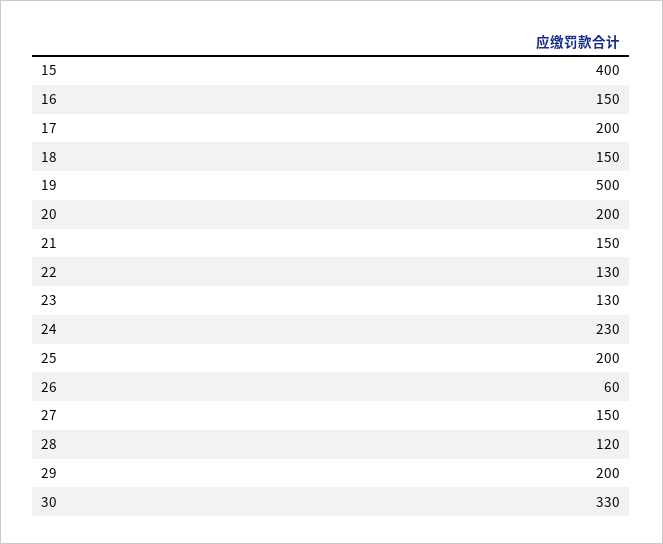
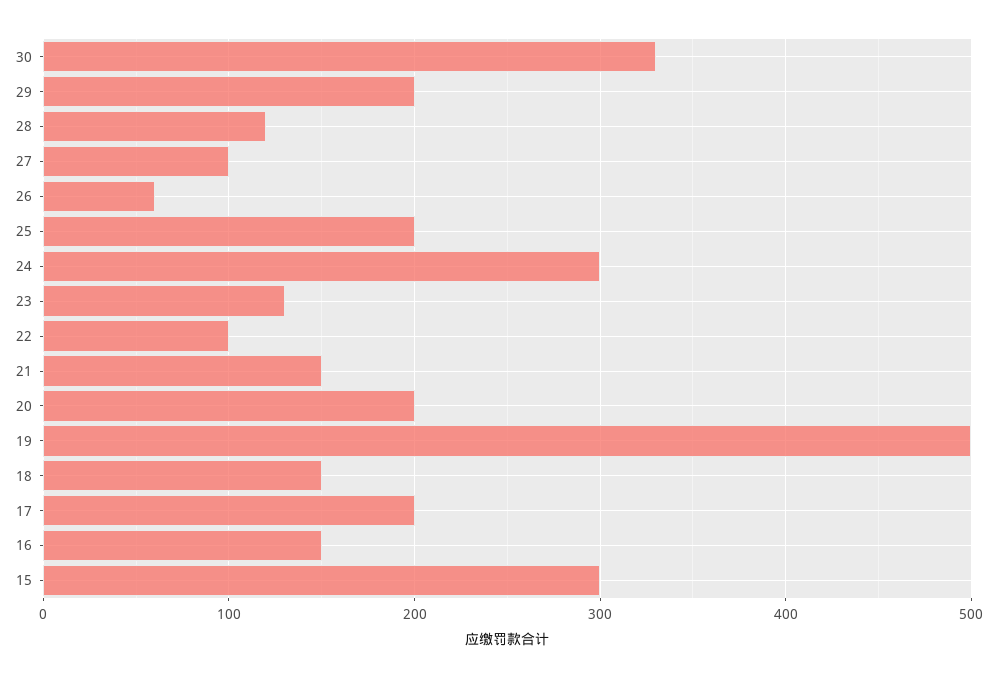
15: 400 -> 300
22: 130 -> 100
24: 230 -> 300
27: 150 -> 100

